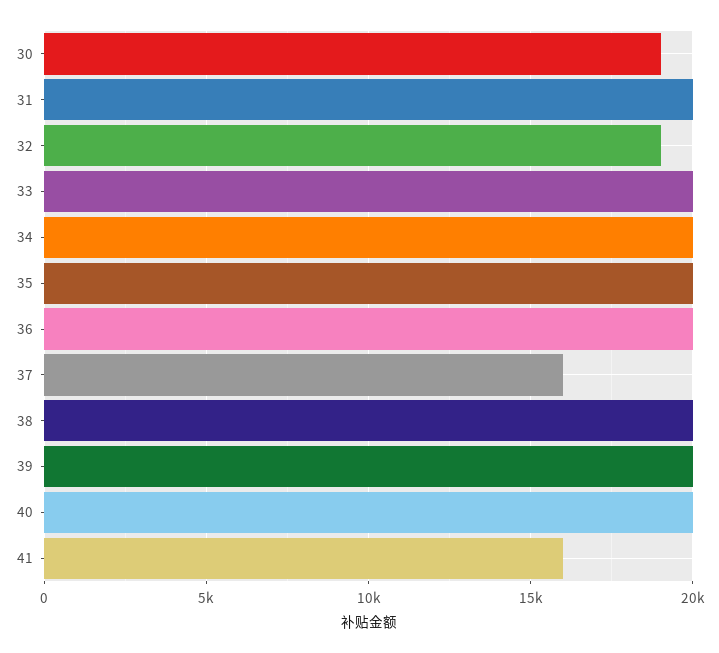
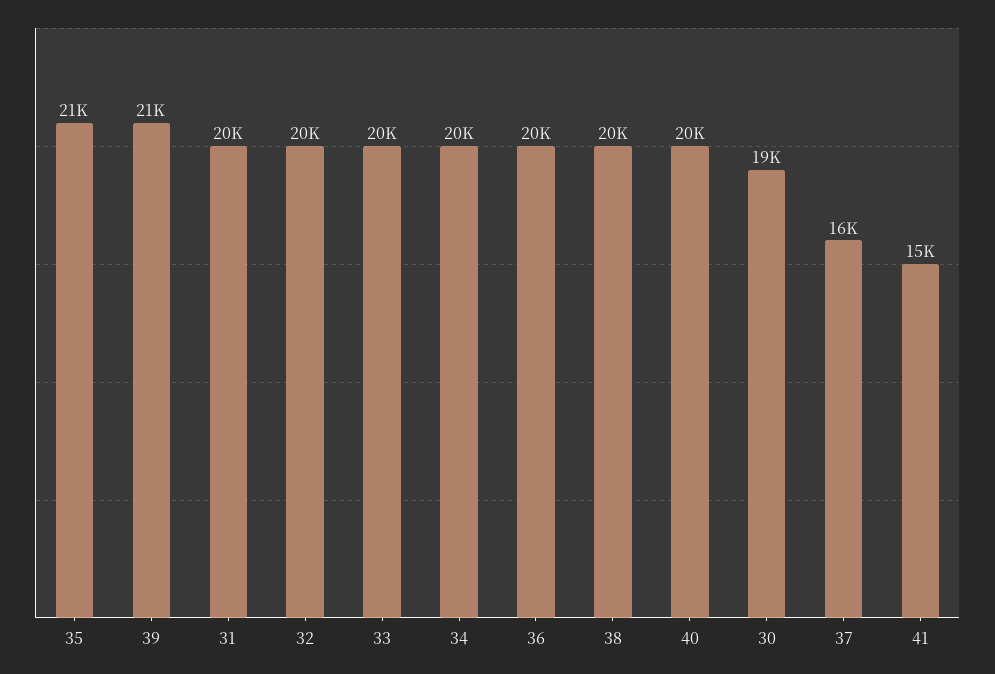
32: 19000 -> 20000
35: 20000 -> 21000
39: 20000 -> 21000
41: 16000 -> 15000

